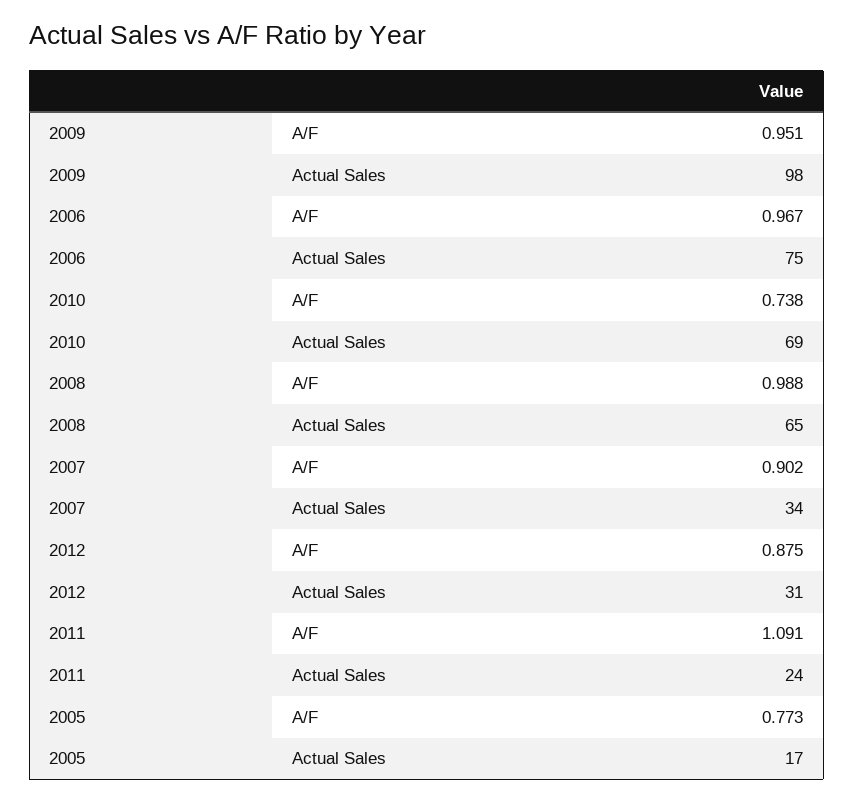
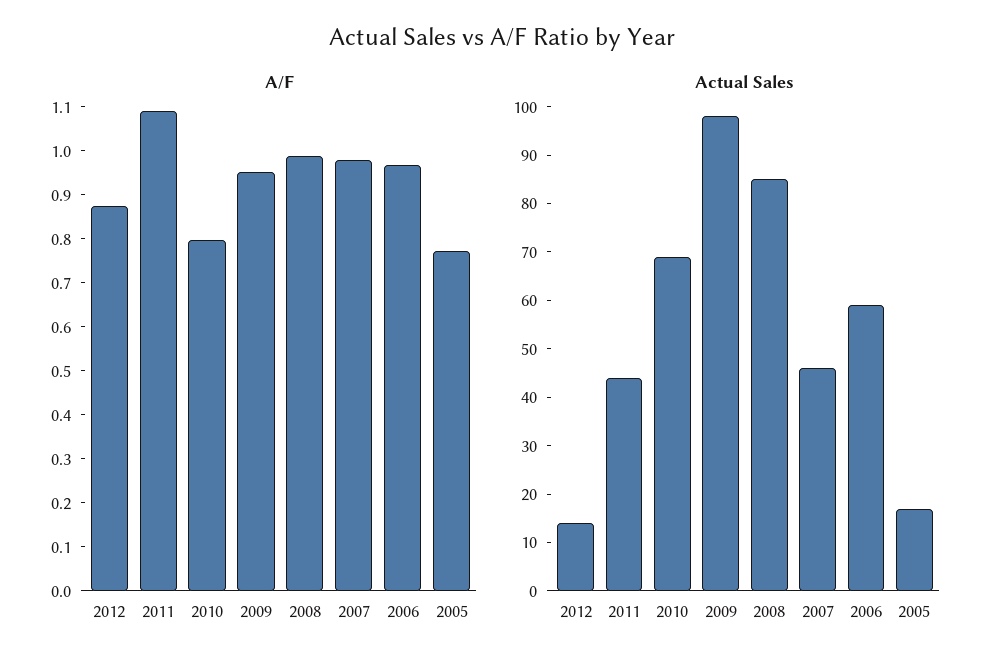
Actual Sales, 2006: 75 -> 60
A/F, 2010: 0.738 -> 0.8
Actual Sales, 2008: 65 -> 85
A/F, 2007: 0.902 -> 0.98
Actual Sales, 2007: 34 -> 45
Actual Sales, 2012: 31 -> 15
Actual Sales, 2011: 24 -> 45

